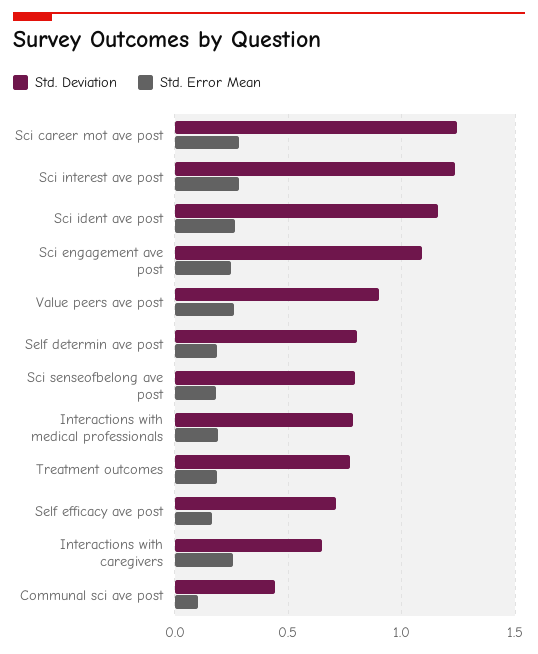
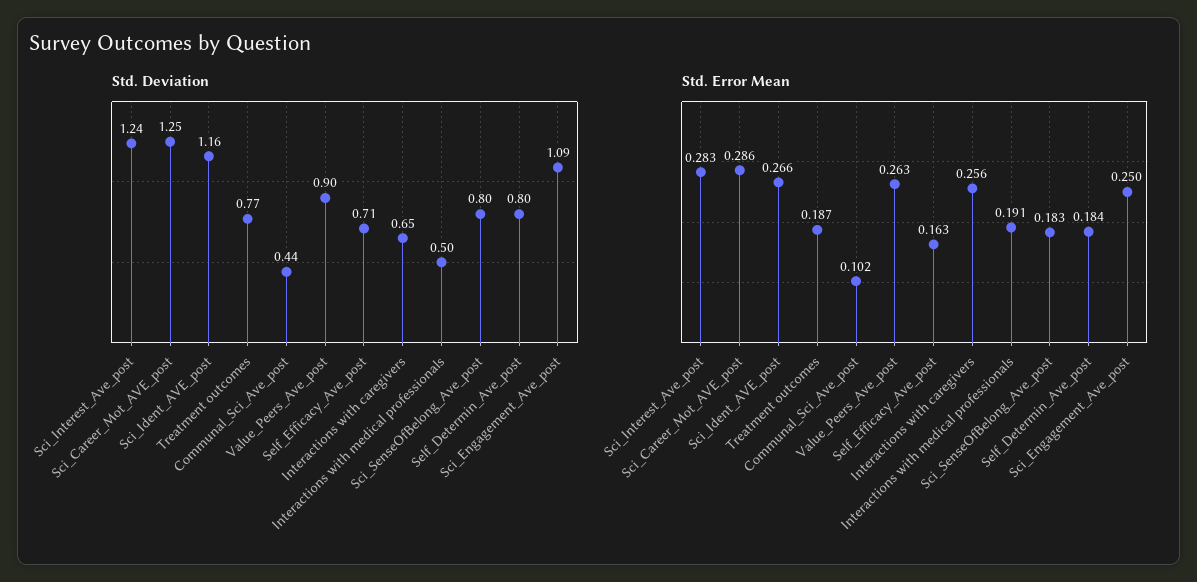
Std. Deviation, Interactions with medical professionals: 0.8 -> 0.5

